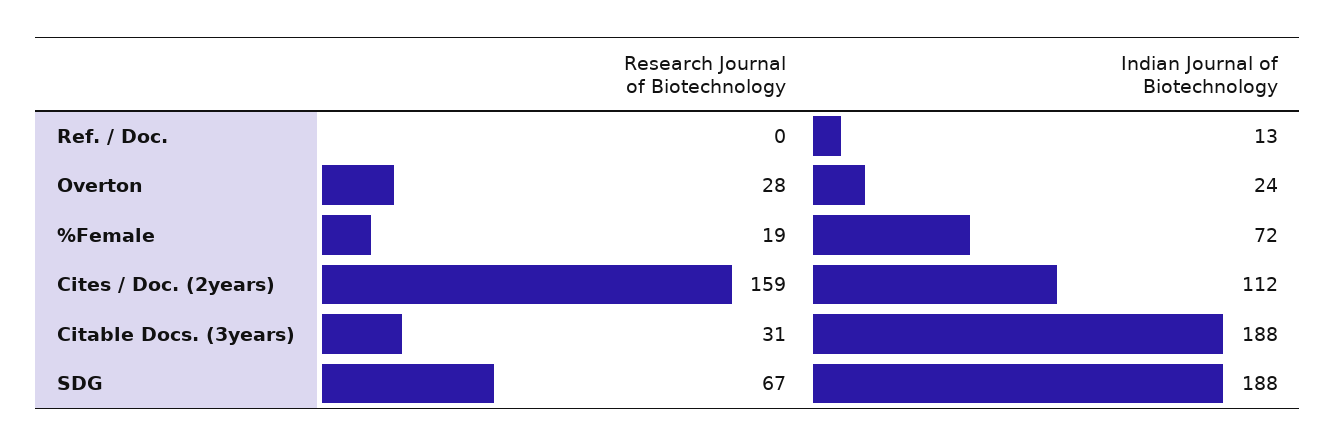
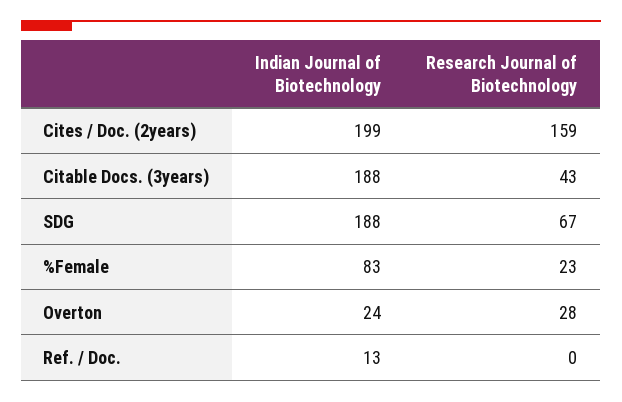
Research Journal of Biotechnology, %Female: 19 -> 23
Indian Journal of Biotechnology, %Female: 72 -> 83
Indian Journal of Biotechnology, Cites / Doc. (2years): 112 -> 199
Research Journal of Biotechnology, Citable Docs. (3years): 31 -> 43

